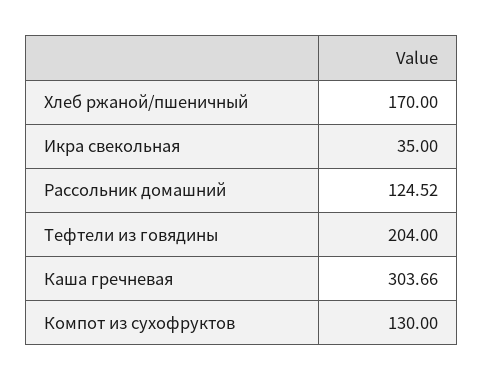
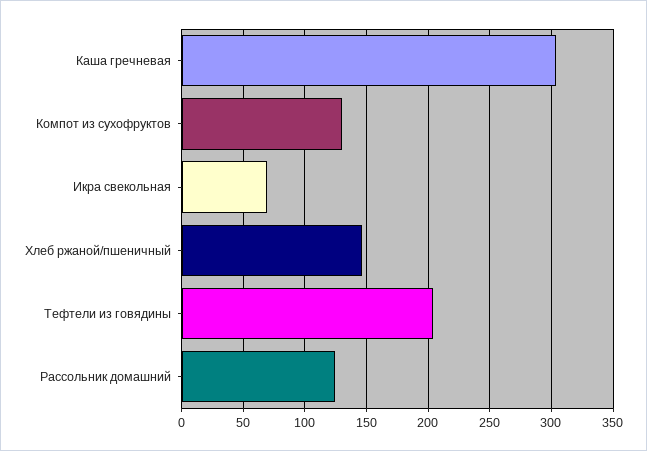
Хлеб ржаной/пшеничный: 170 -> 145
Икра свекольная: 35 -> 70

